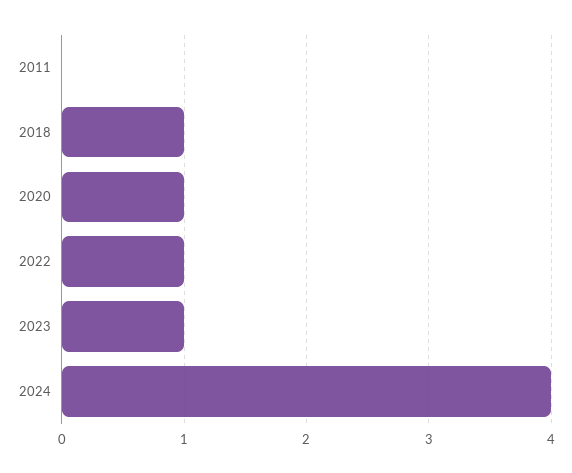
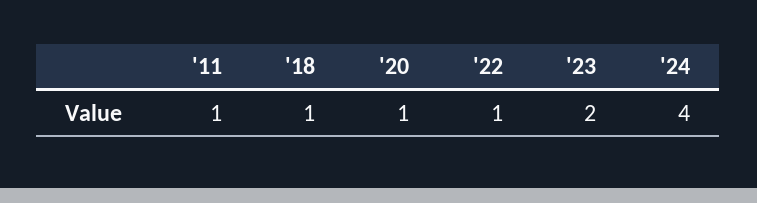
2011: 0 -> 1
2023: 1 -> 2

